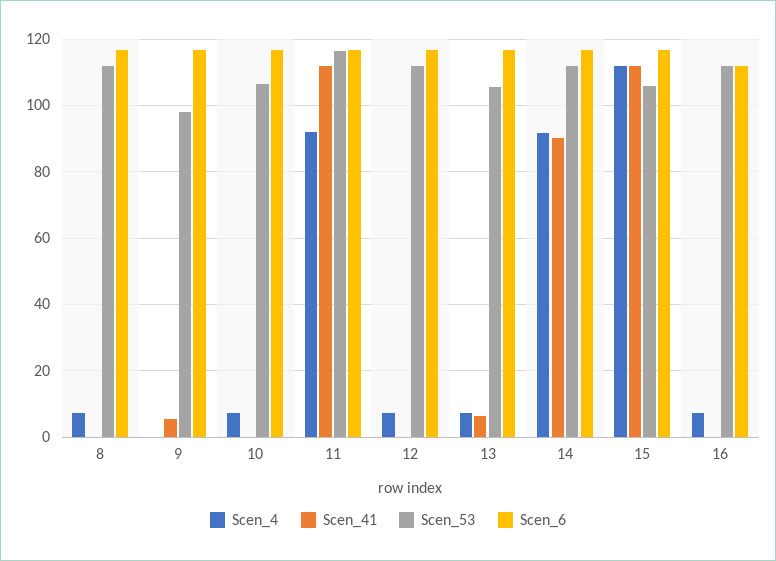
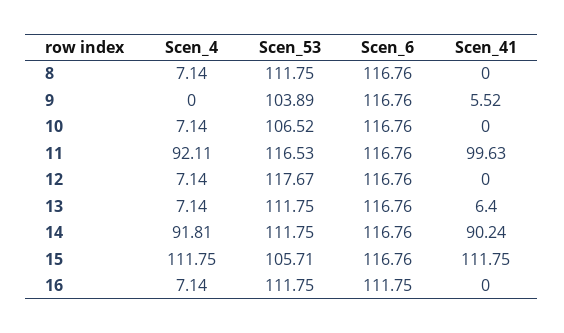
Scen_53, 9: 98 -> 103.89
Scen_41, 11: 112 -> 99.63
Scen_53, 12: 112 -> 117.67
Scen_53, 13: 106 -> 111.75

